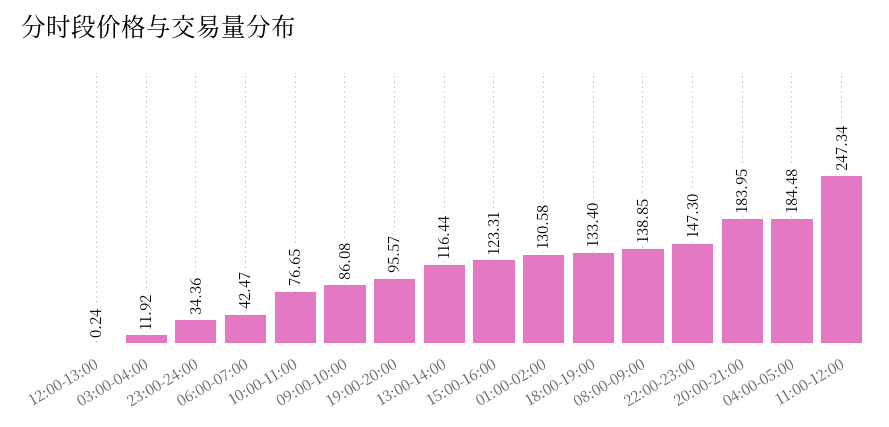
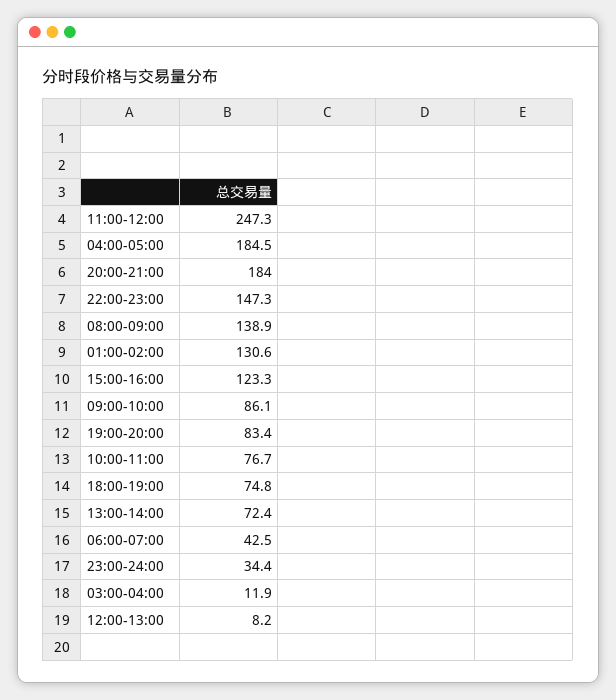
12:00-13:00: 0.24 -> 8.2
19:00-20:00: 95.57 -> 83.4
13:00-14:00: 116.44 -> 72.4
18:00-19:00: 133.4 -> 74.8

